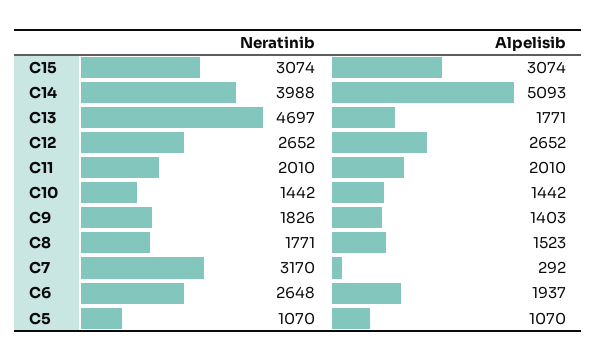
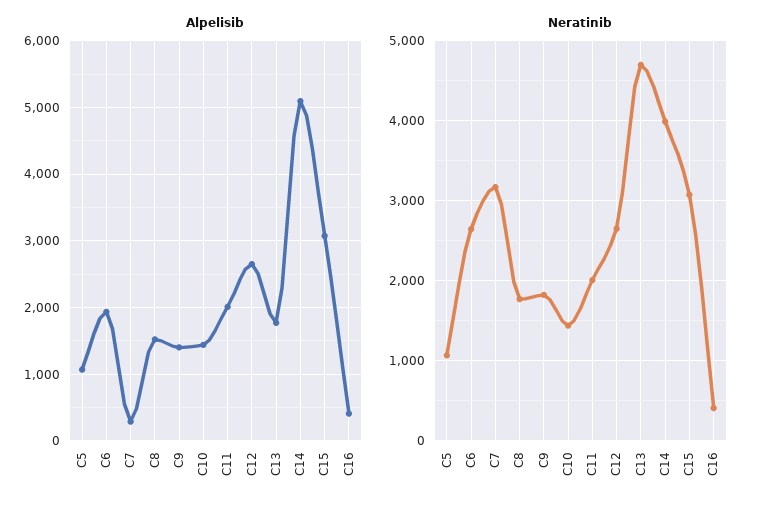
Alpelisib, C16: none -> 400
Neratinib, C16: none -> 400

